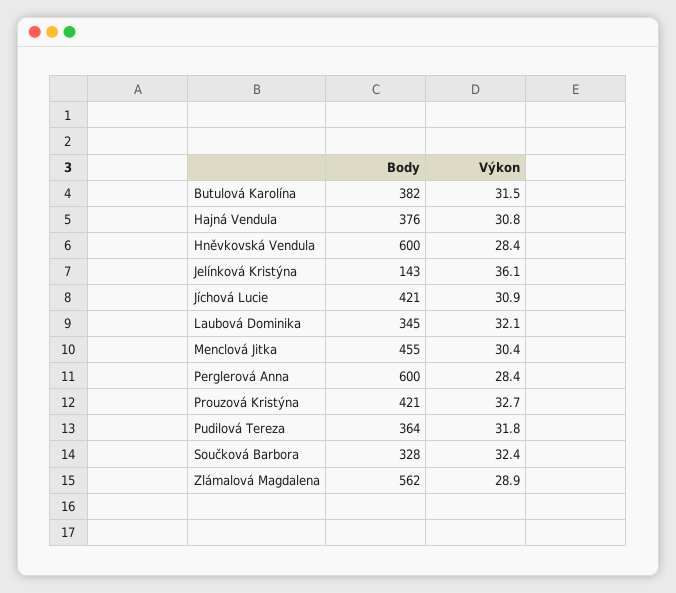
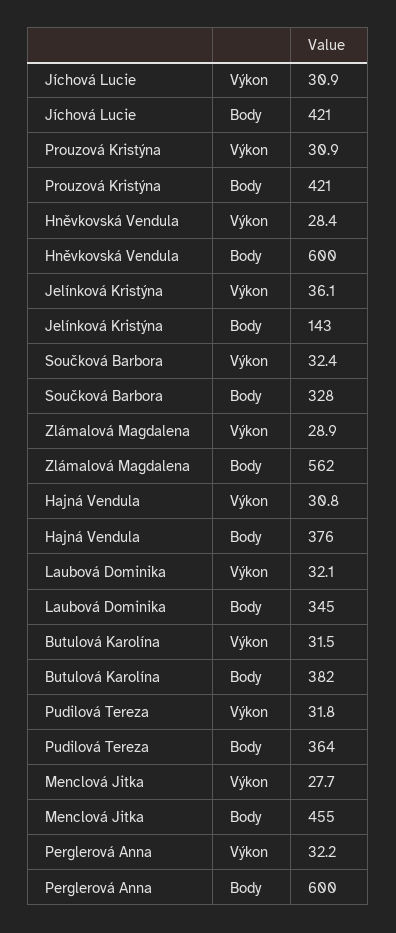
Výkon, Menclová Jitka: 30.4 -> 27.7
Výkon, Perglerová Anna: 28.4 -> 32.2
Výkon, Prouzová Kristýna: 32.7 -> 30.9

